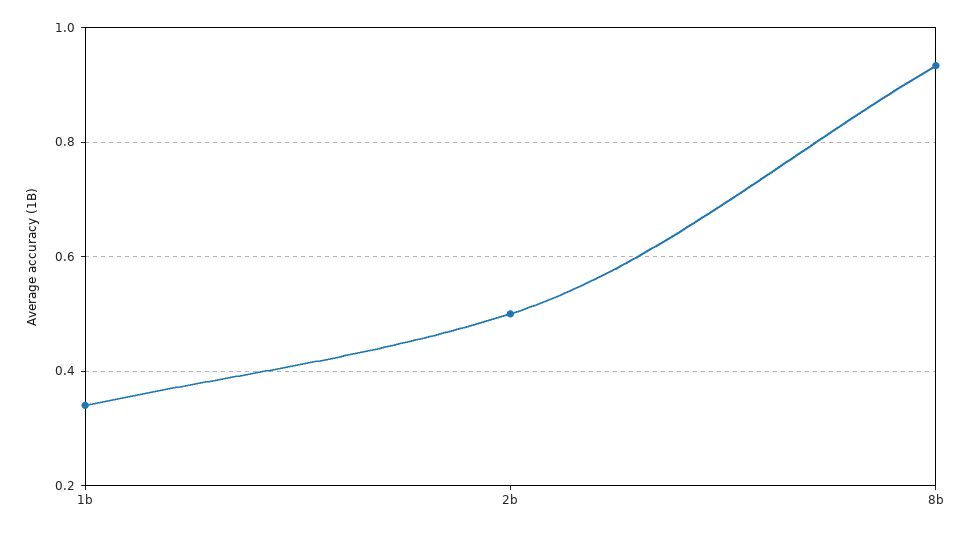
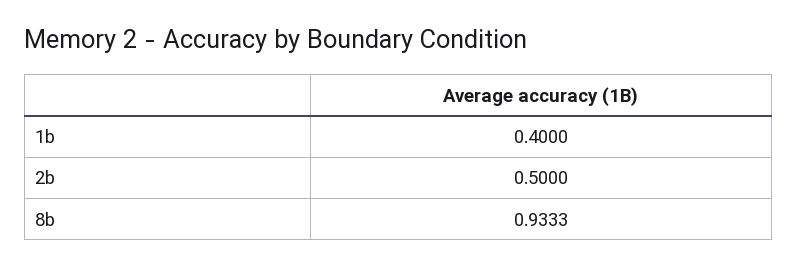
1b: 0.34 -> 0.4

